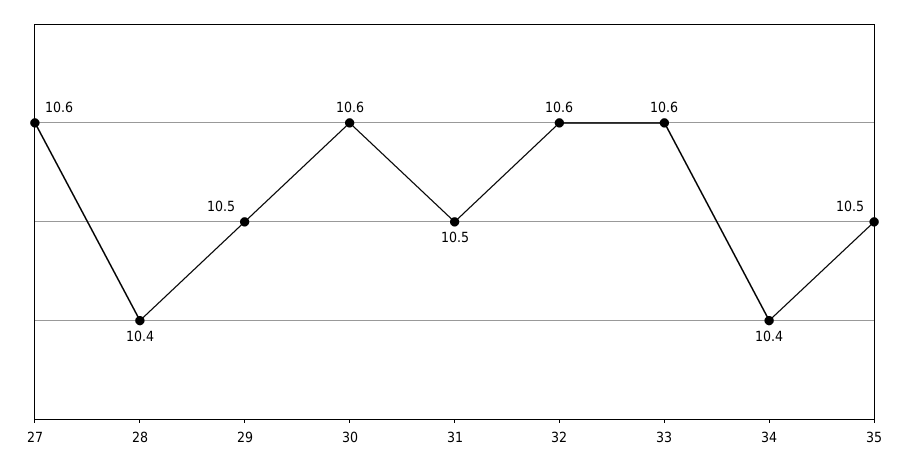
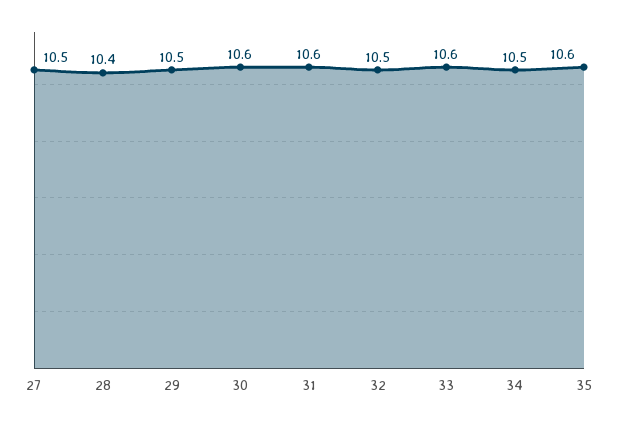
27: 10.6 -> 10.5
31: 10.5 -> 10.6
32: 10.6 -> 10.5
34: 10.4 -> 10.5
35: 10.5 -> 10.6

